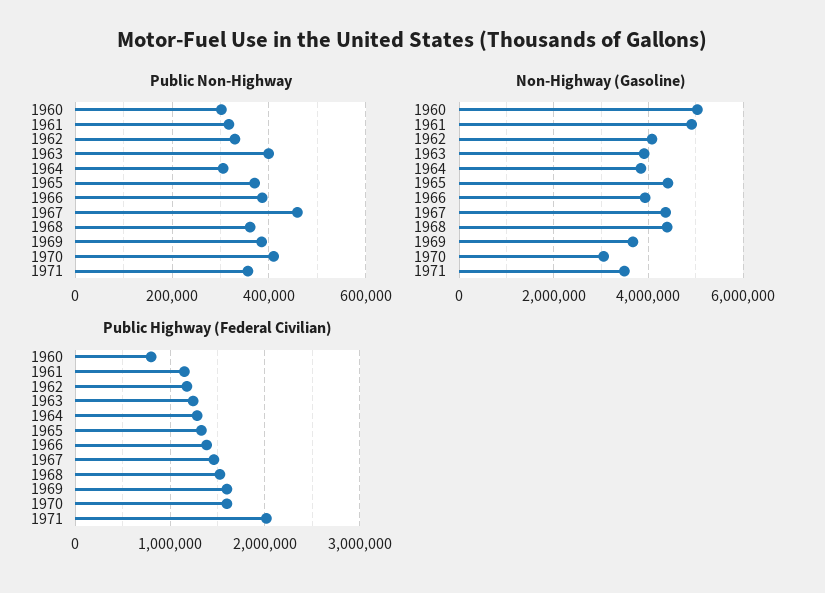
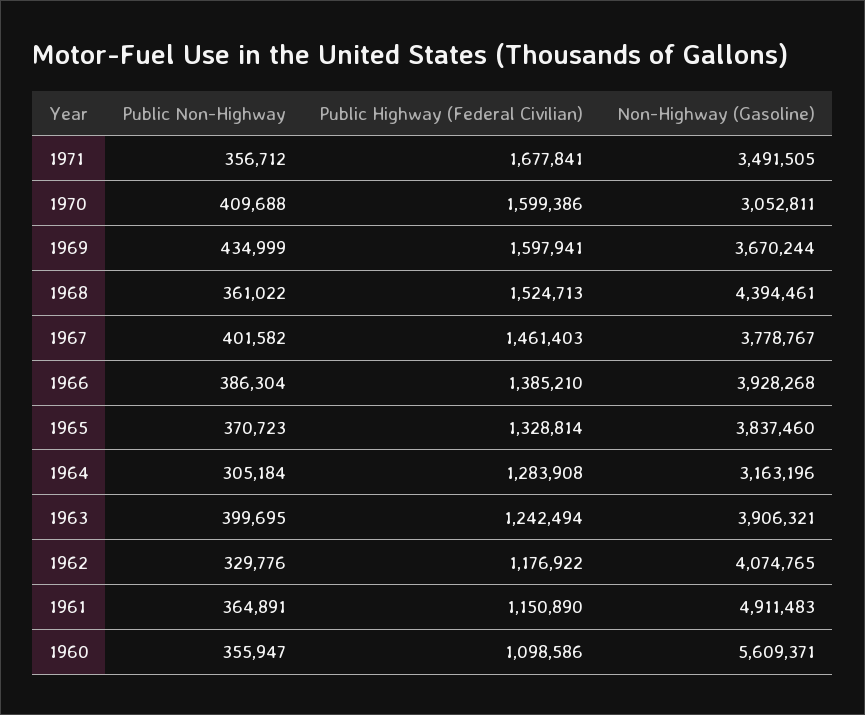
Public Non-Highway, 1960: 300000 -> 355947
Public Non-Highway, 1961: 320000 -> 364891
Public Non-Highway, 1967: 460000 -> 401582
Public Non-Highway, 1969: 380000 -> 434999
Non-Highway (Gasoline), 1960: 5000000 -> 5609371
Non-Highway (Gasoline), 1964: 3800000 -> 3163196
Non-Highway (Gasoline), 1965: 4400000 -> 3837460
Non-Highway (Gasoline), 1967: 4400000 -> 3778767
Public Highway (Federal Civilian), 1960: 800000 -> 1098586
Public Highway (Federal Civilian), 1971: 2000000 -> 1677841

